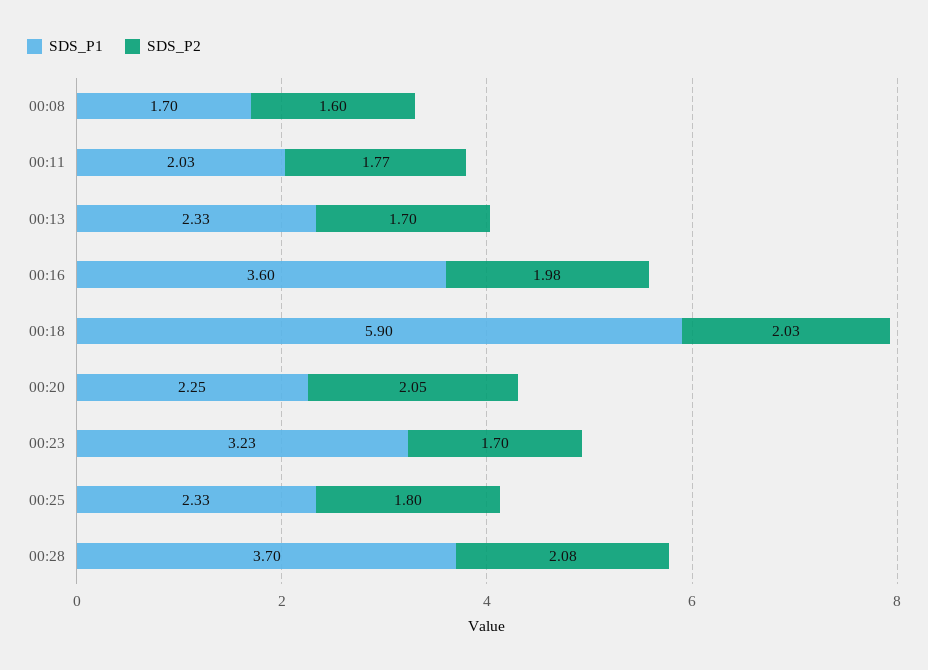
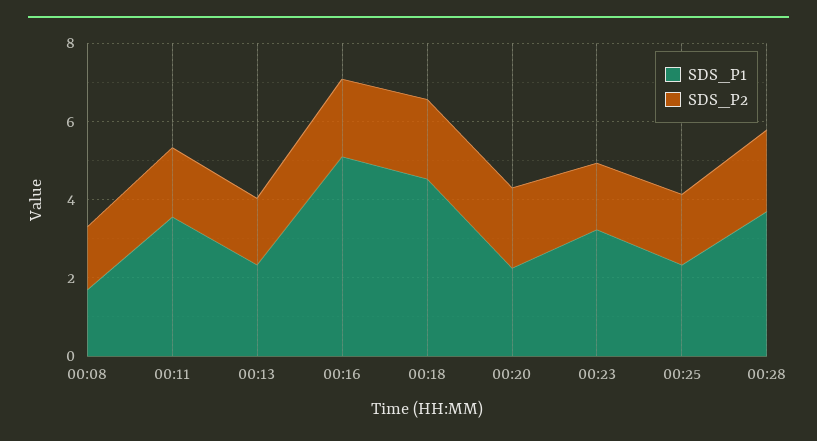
SDS_P1, 00:11: 2.03 -> 3.5
SDS_P1, 00:16: 3.6 -> 5
SDS_P1, 00:18: 5.9 -> 4.5

